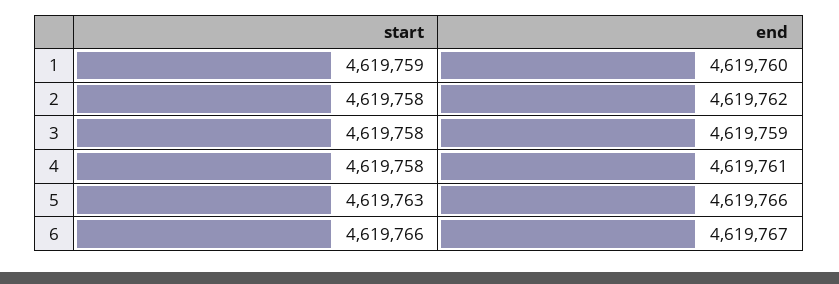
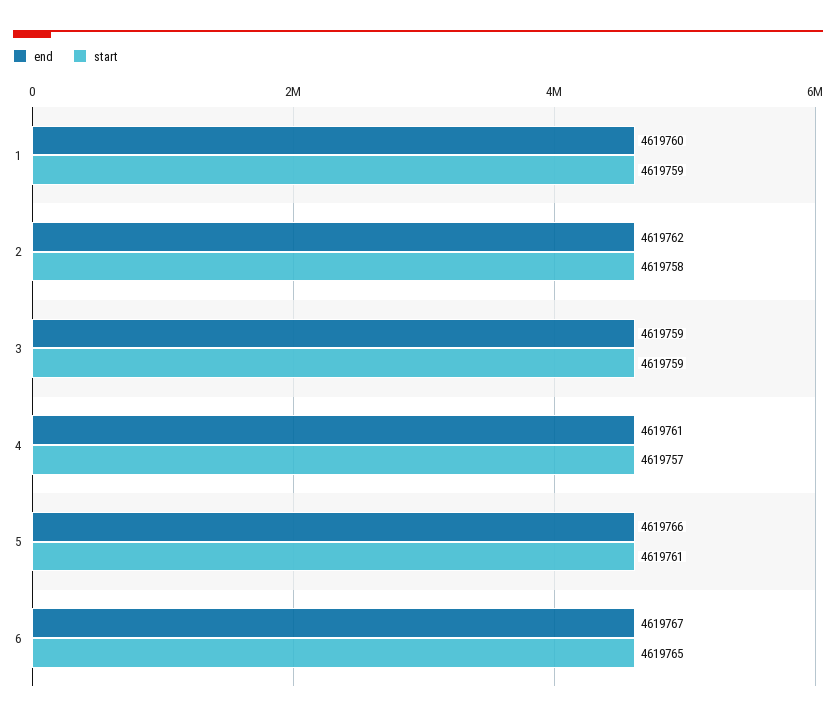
start, 3: 4619758 -> 4619759
start, 4: 4619758 -> 4619757
start, 5: 4619763 -> 4619761
start, 6: 4619766 -> 4619765

